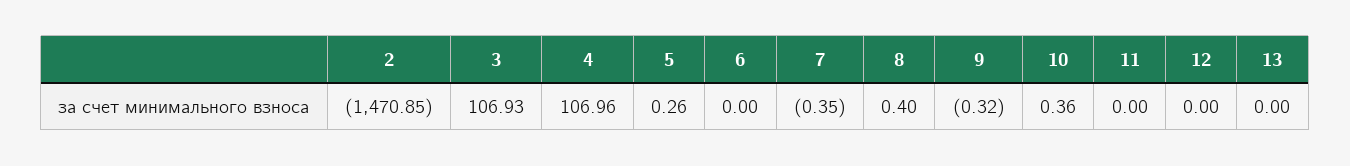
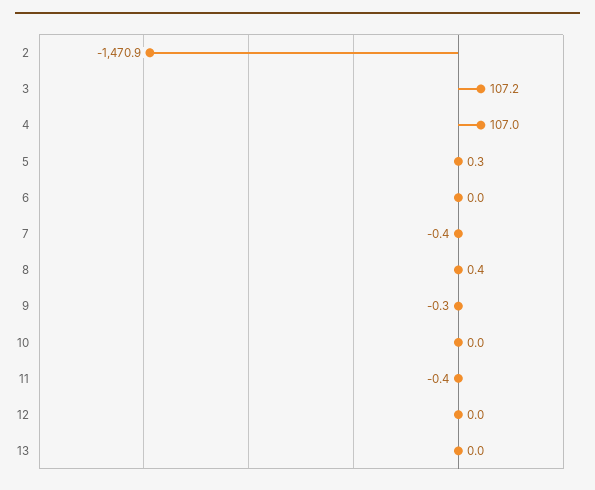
3: 106.93 -> 107.2
10: 0.36 -> 0
11: 0 -> -0.4

